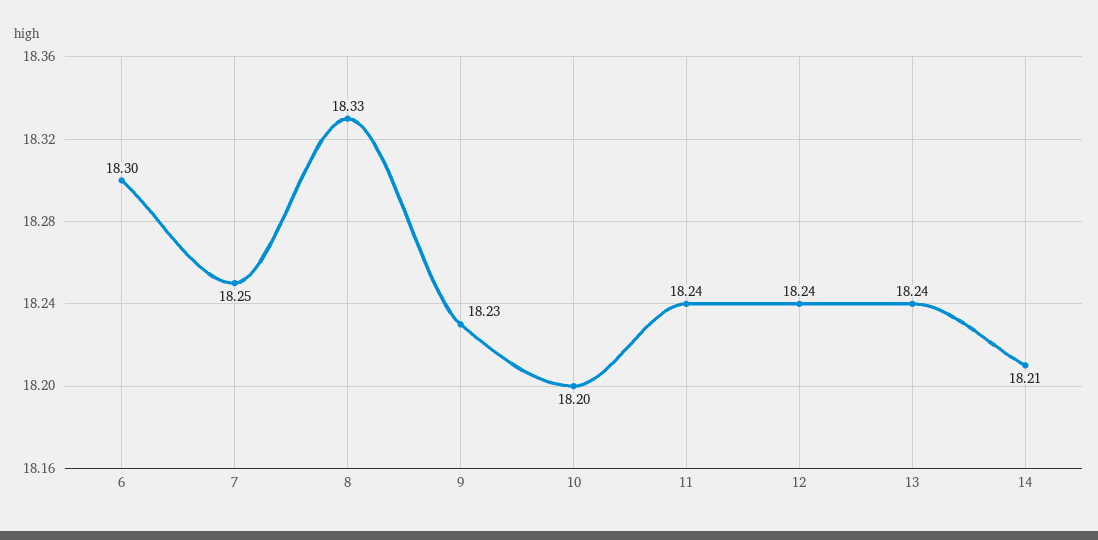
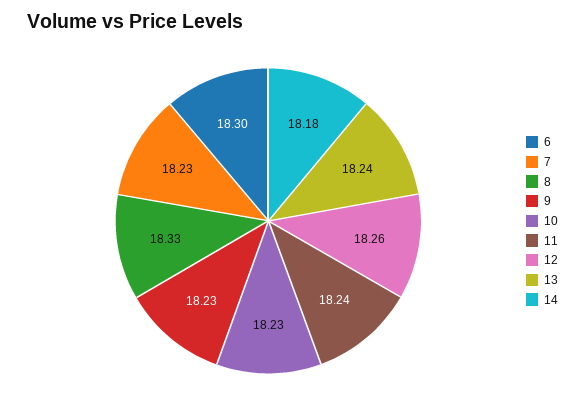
7: 18.25 -> 18.23
10: 18.2 -> 18.23
12: 18.24 -> 18.26
14: 18.21 -> 18.18

